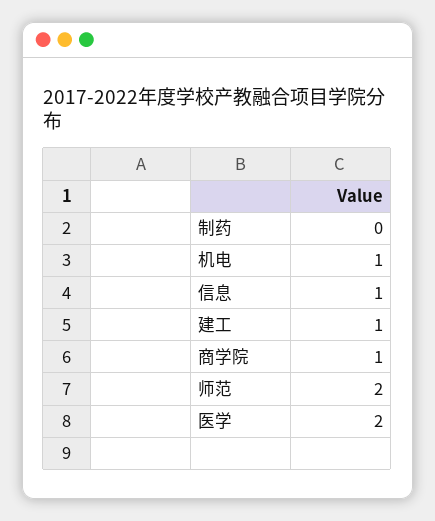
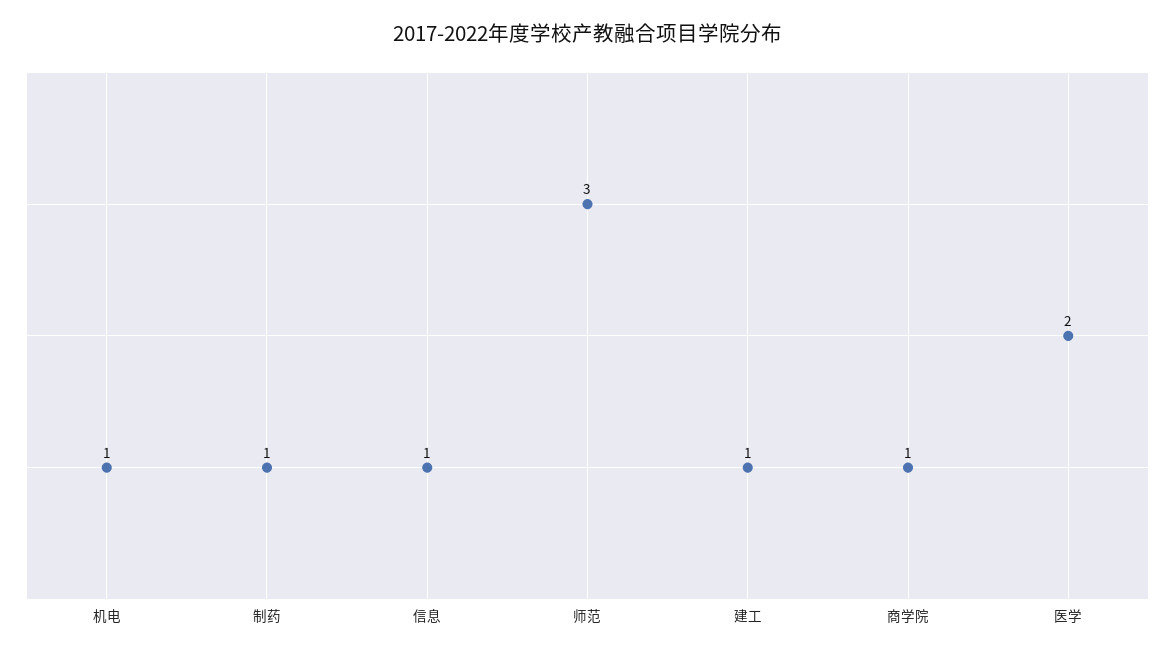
制药: 0 -> 1
师范: 2 -> 3

